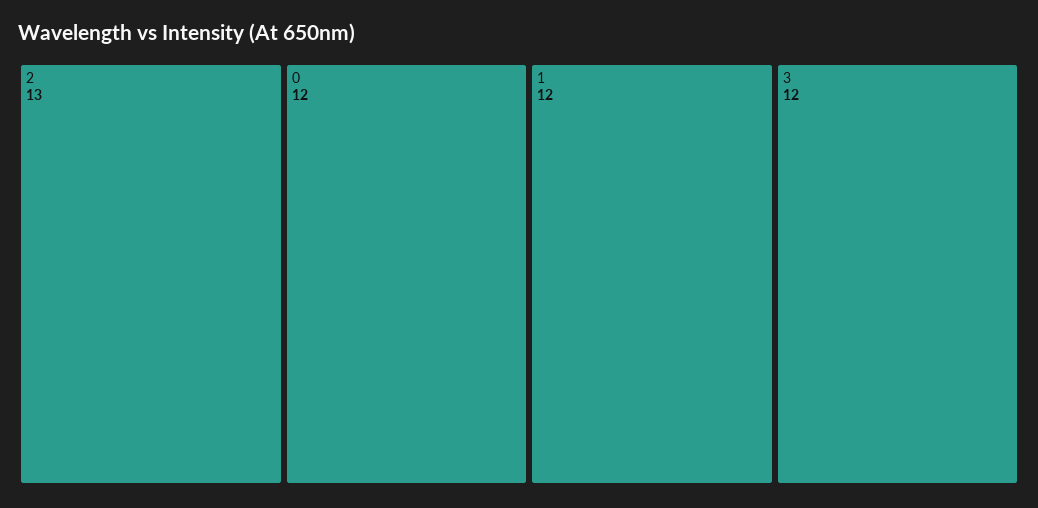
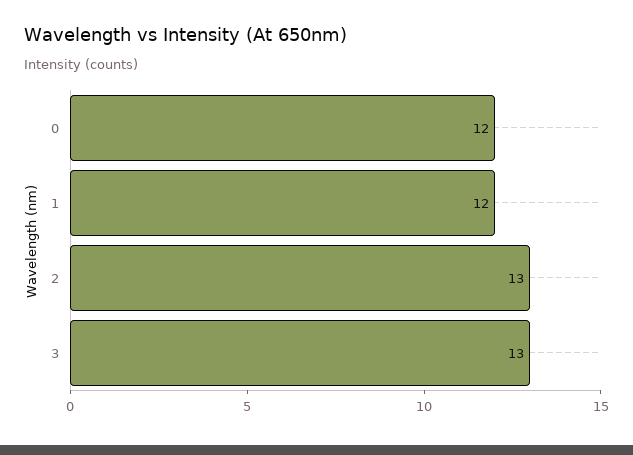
3: 12 -> 13

